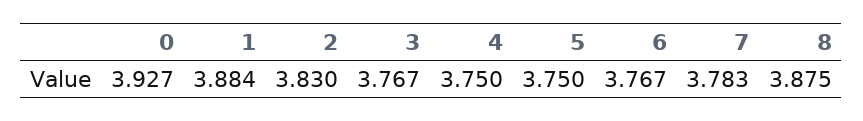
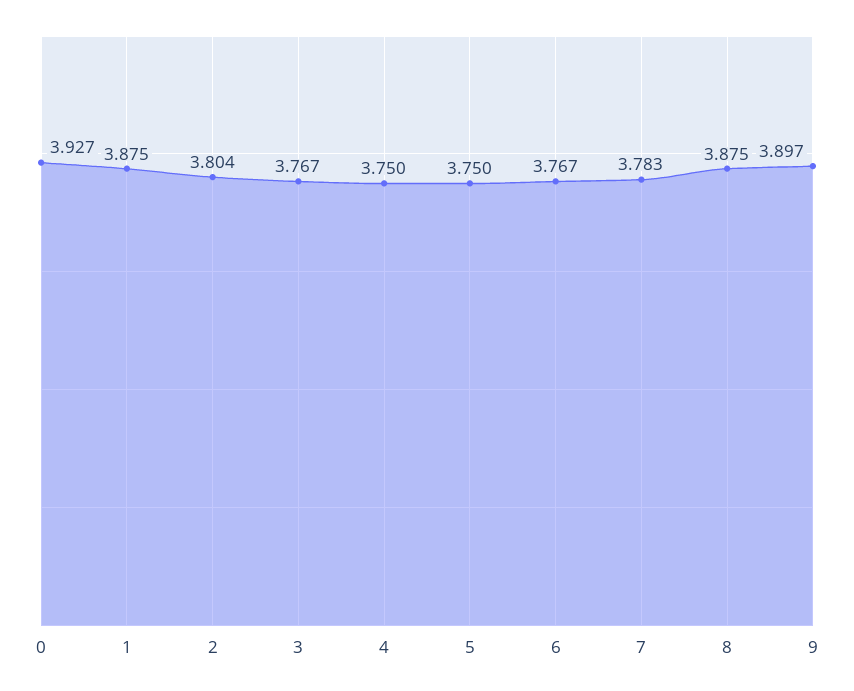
1: 3.884 -> 3.875
2: 3.83 -> 3.804
9: none -> 3.897

